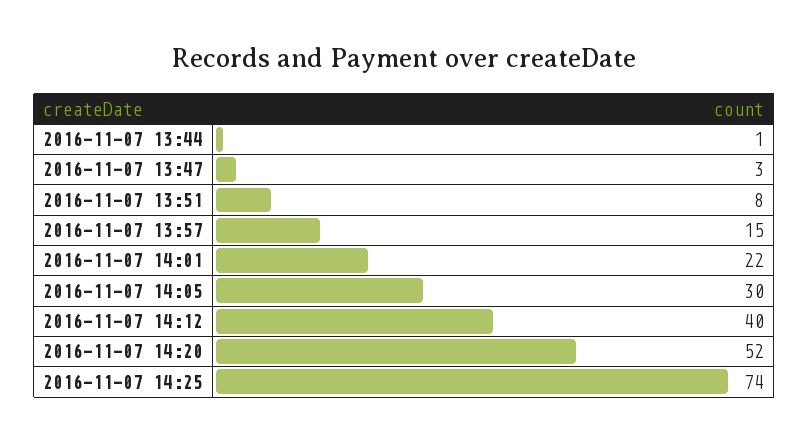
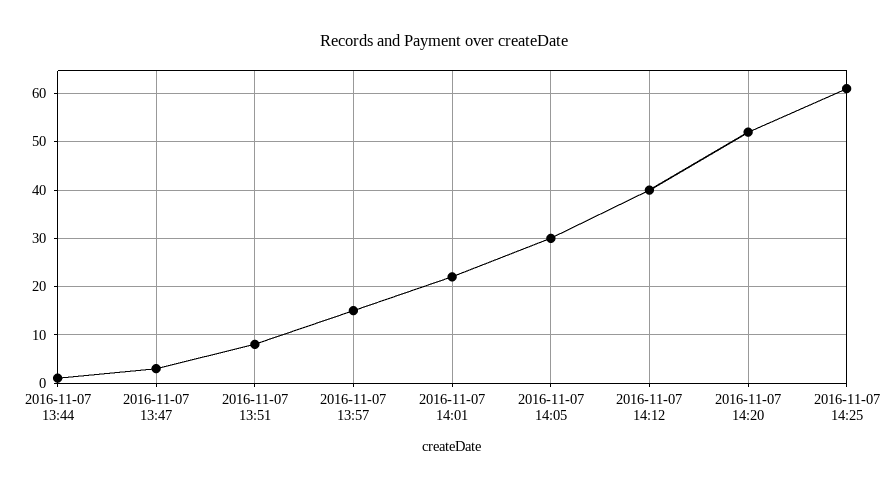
2016-11-07 14:25: 74 -> 60

